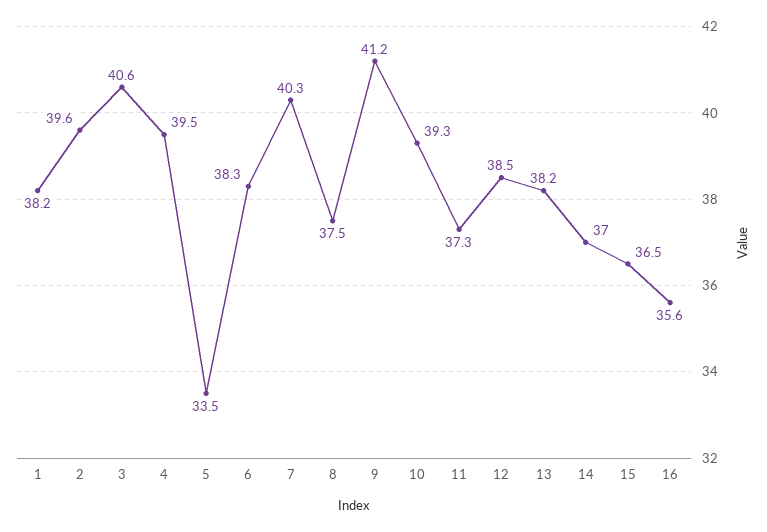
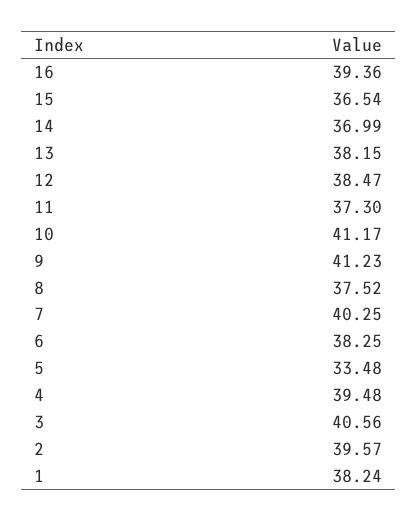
10: 39.3 -> 41.17
16: 35.6 -> 39.36

